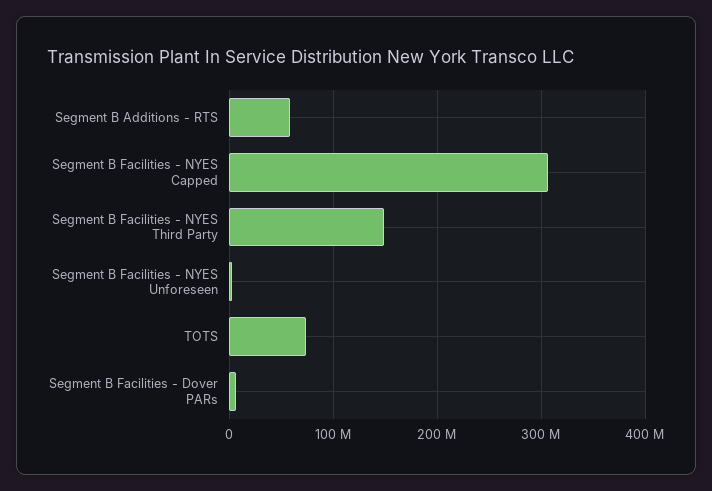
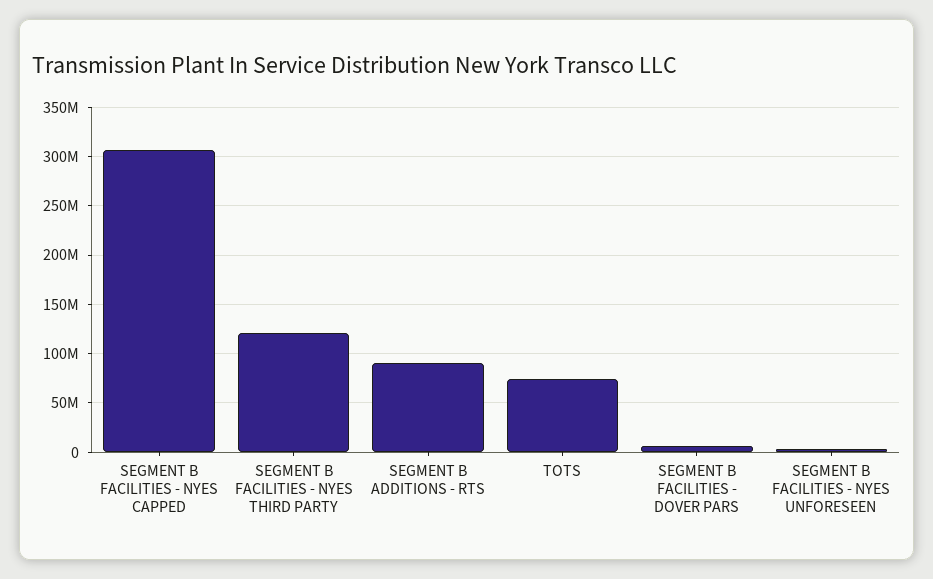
Segment B Additions - RTS: 60000000 -> 90000000
Segment B Facilities - NYES Third Party: 150000000 -> 120000000

